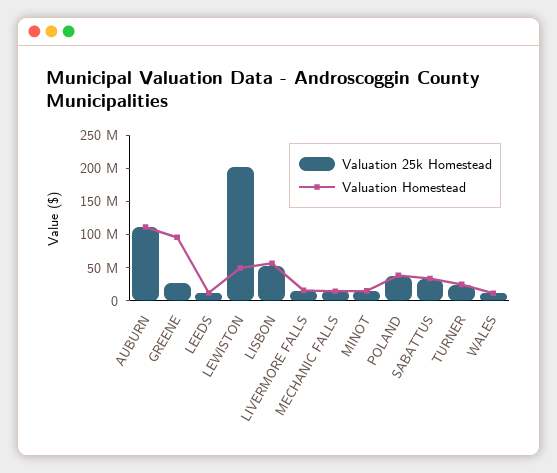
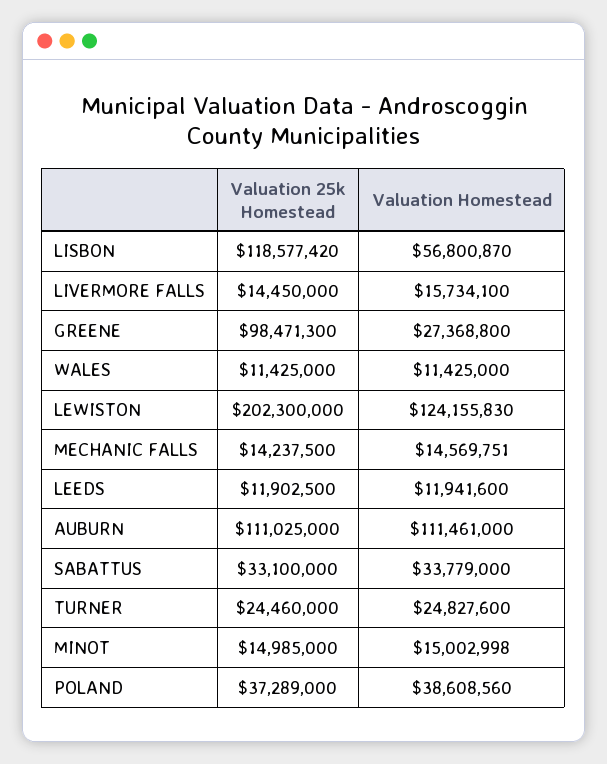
Valuation 25k Homestead, GREENE: 25000000 -> 98471300
Valuation Homestead, GREENE: 100000000 -> 27368800
Valuation Homestead, LEWISTON: 50000000 -> 124155830
Valuation 25k Homestead, LISBON: 50000000 -> 118577420

